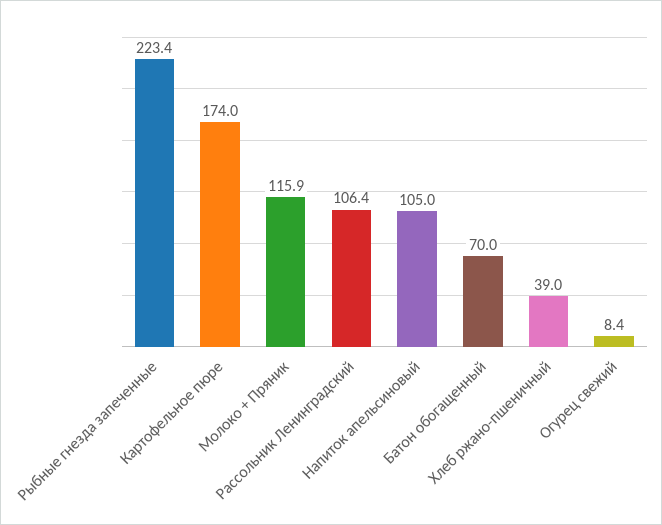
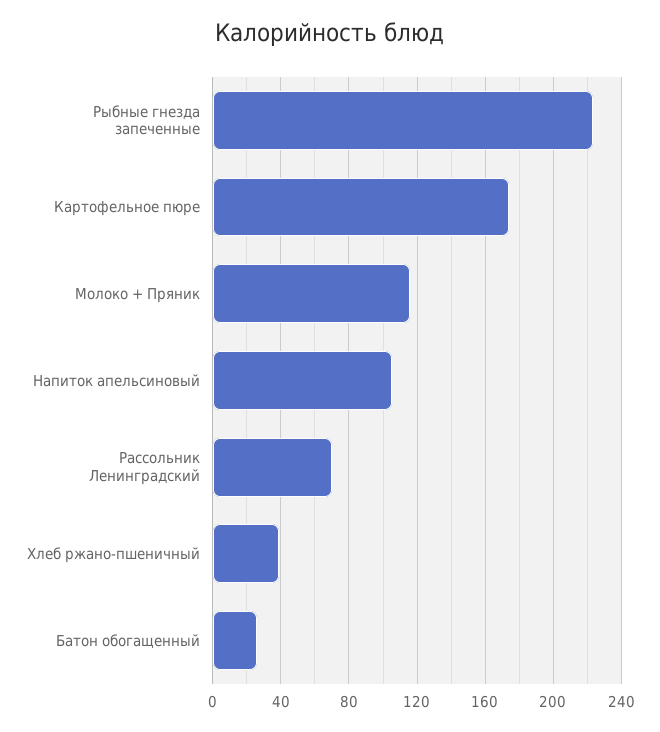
Рассольник Ленинградский: 106.4 -> 70
Батон обогащенный: 70 -> 25
Огурец свежий: 8.4 -> none

